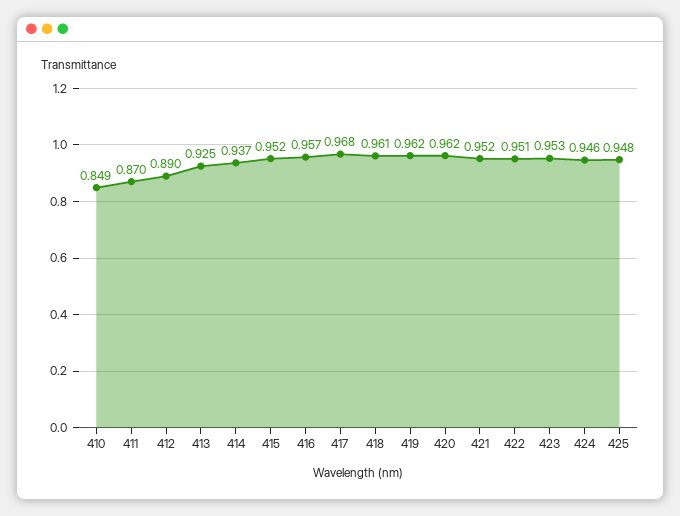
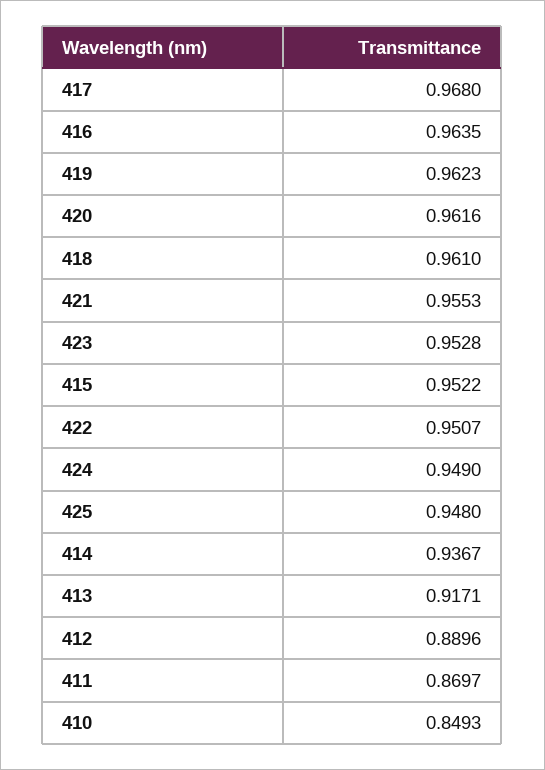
413: 0.925 -> 0.9171
416: 0.957 -> 0.9635
421: 0.952 -> 0.9553
424: 0.946 -> 0.949

